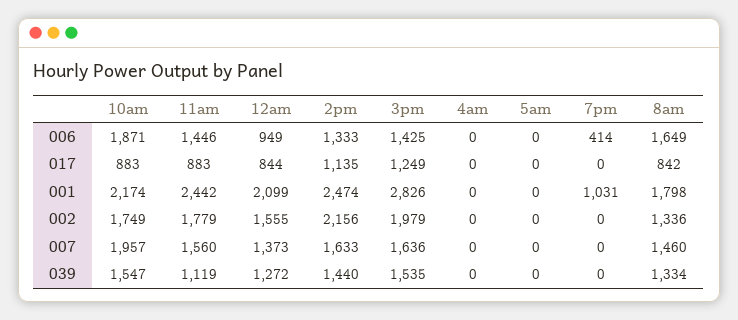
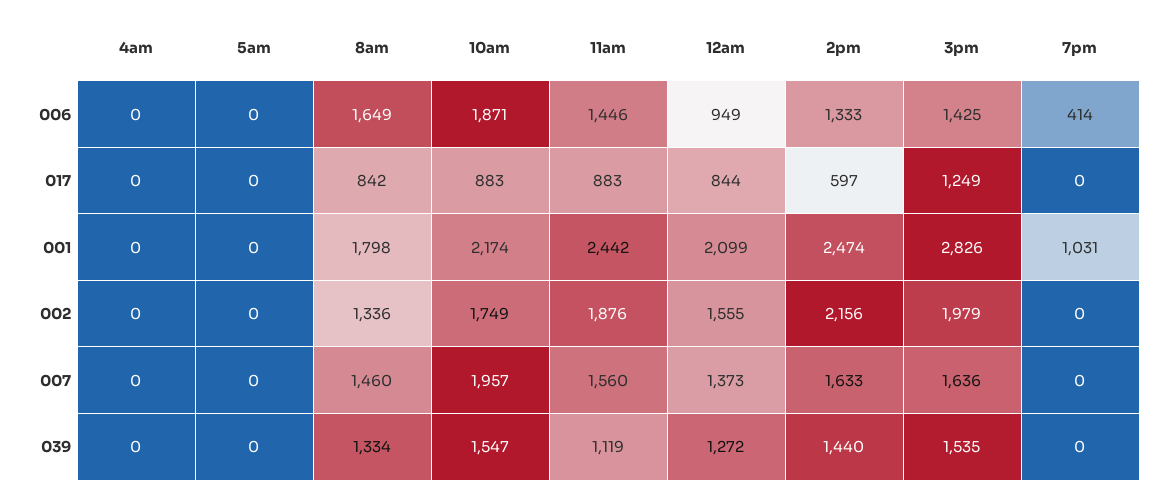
2pm, 017: 1135 -> 597
11am, 002: 1779 -> 1876

